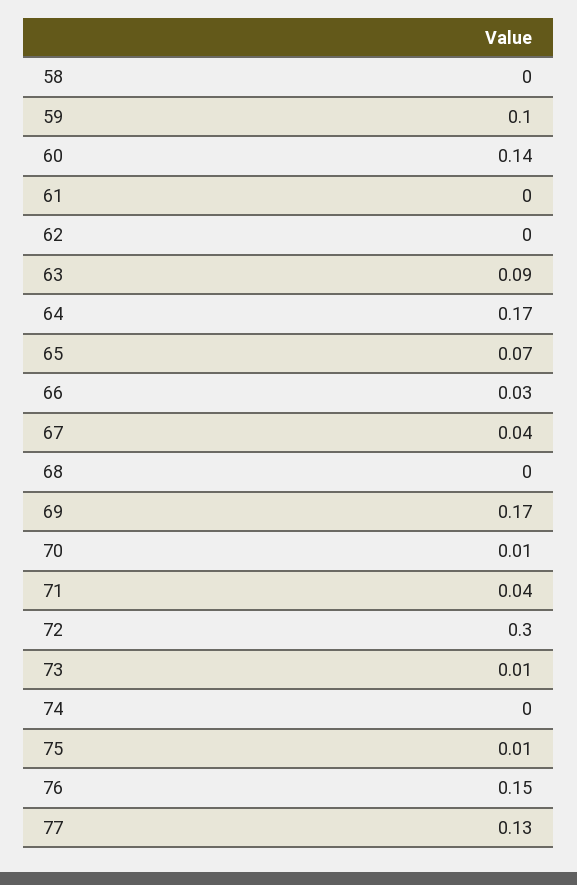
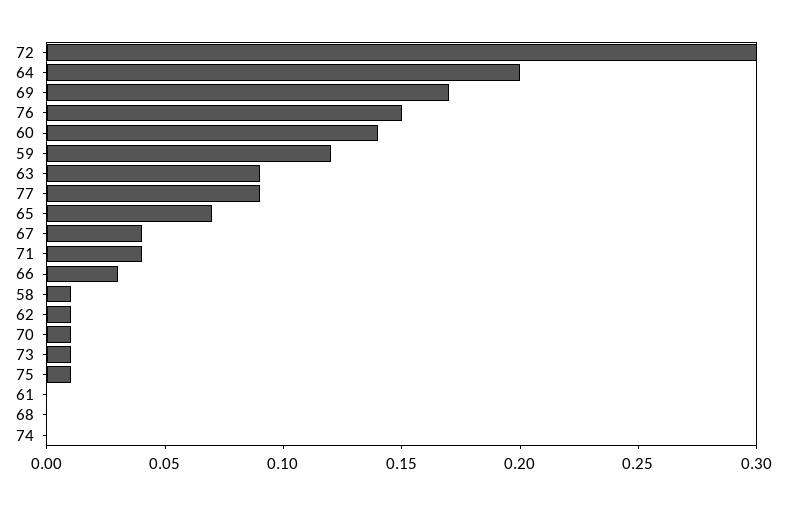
58: 0 -> 0.01
59: 0.1 -> 0.12
62: 0 -> 0.01
64: 0.17 -> 0.2
77: 0.13 -> 0.09

